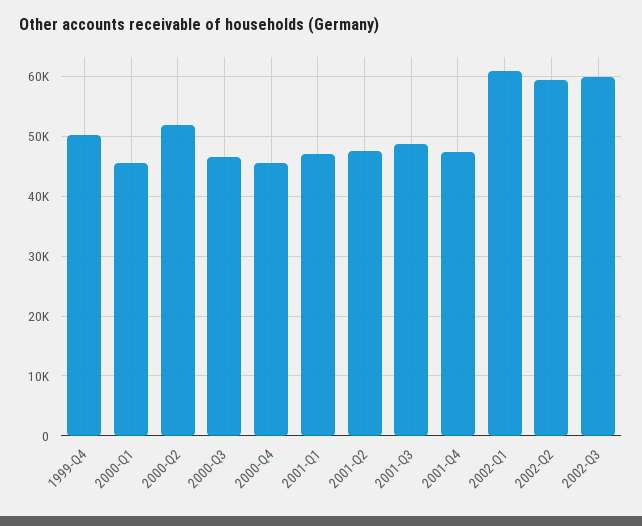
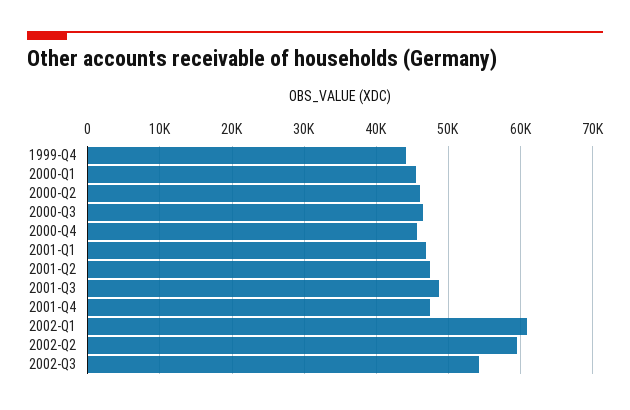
1999-Q4: 50000 -> 44000
2000-Q2: 52000 -> 46000
2002-Q3: 60000 -> 54000

